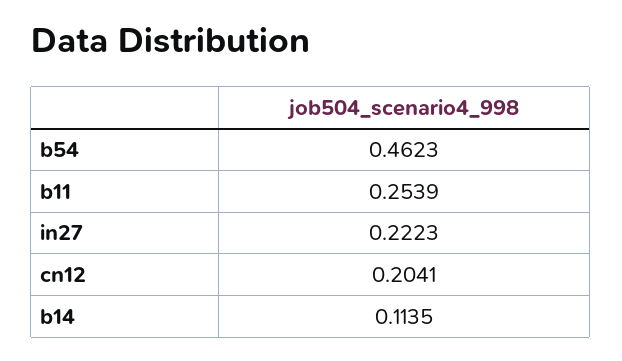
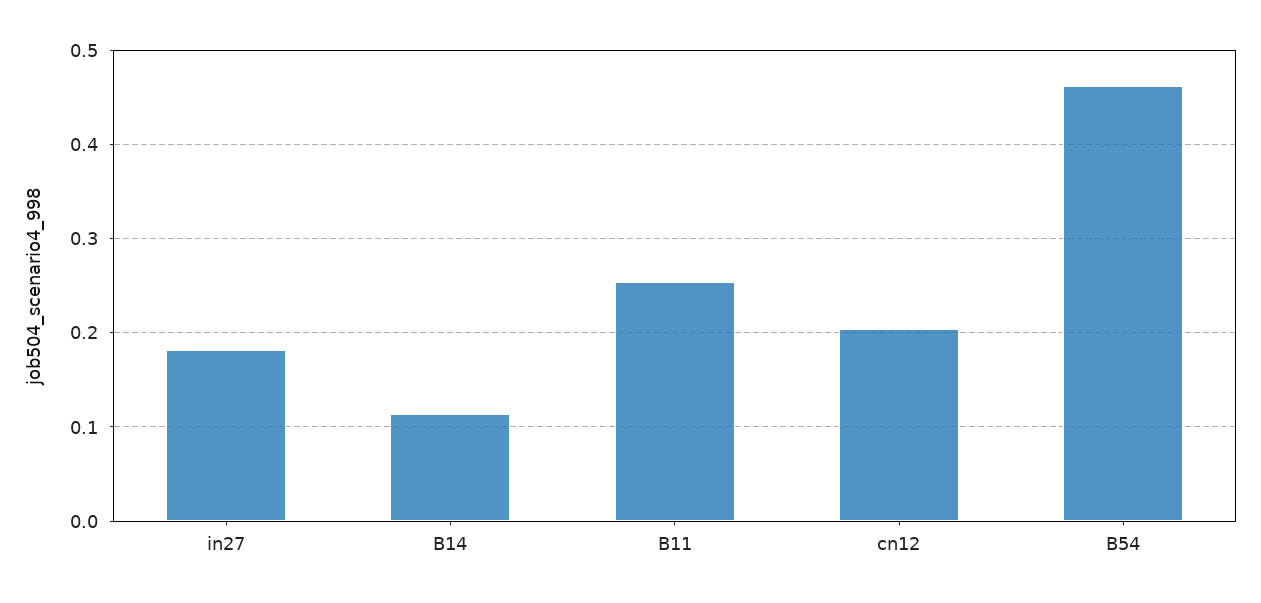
in27: 0.2223 -> 0.18

